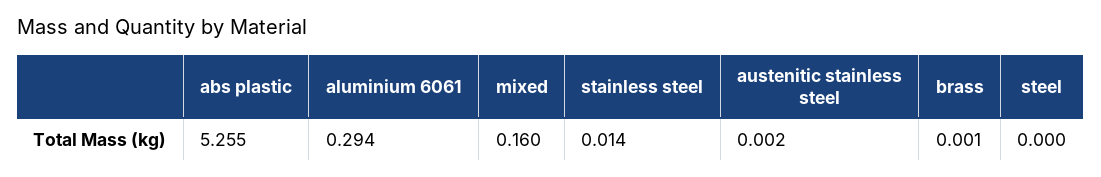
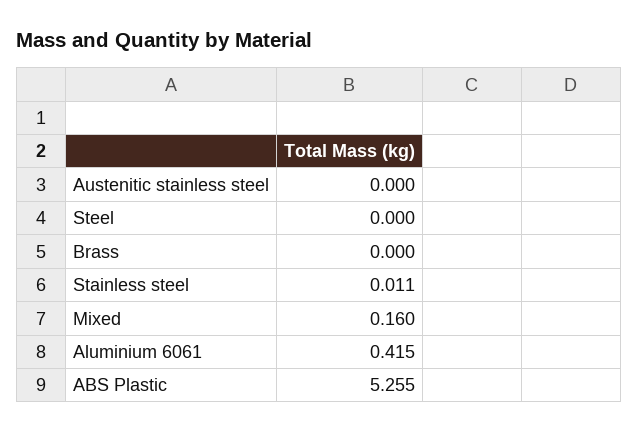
aluminium 6061: 0.294 -> 0.415
stainless steel: 0.014 -> 0.011
austenitic stainless steel: 0.002 -> 0
brass: 0.001 -> 0

